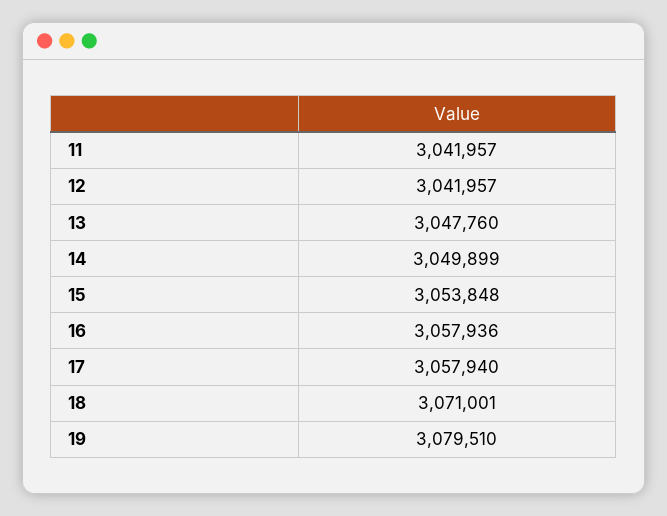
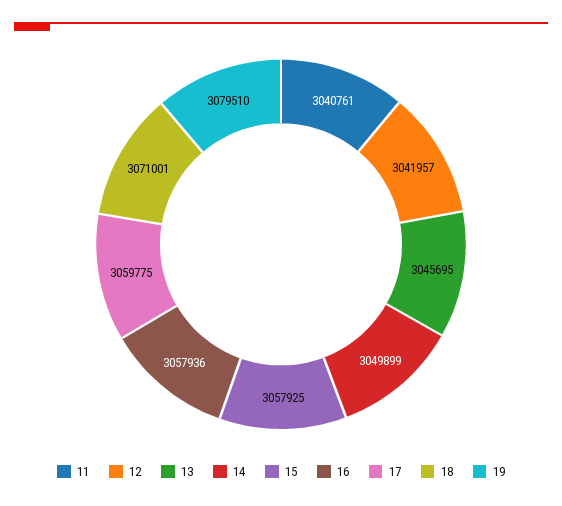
11: 3041957 -> 3040761
13: 3047760 -> 3045695
15: 3053848 -> 3057925
17: 3057940 -> 3059775

